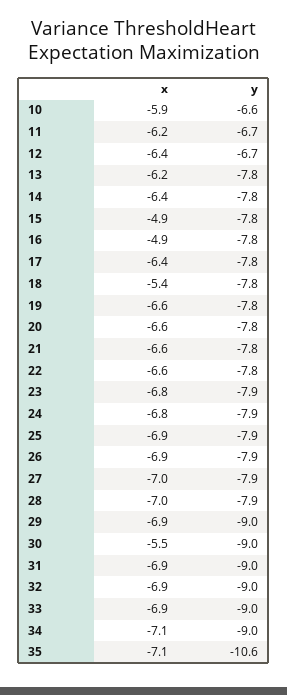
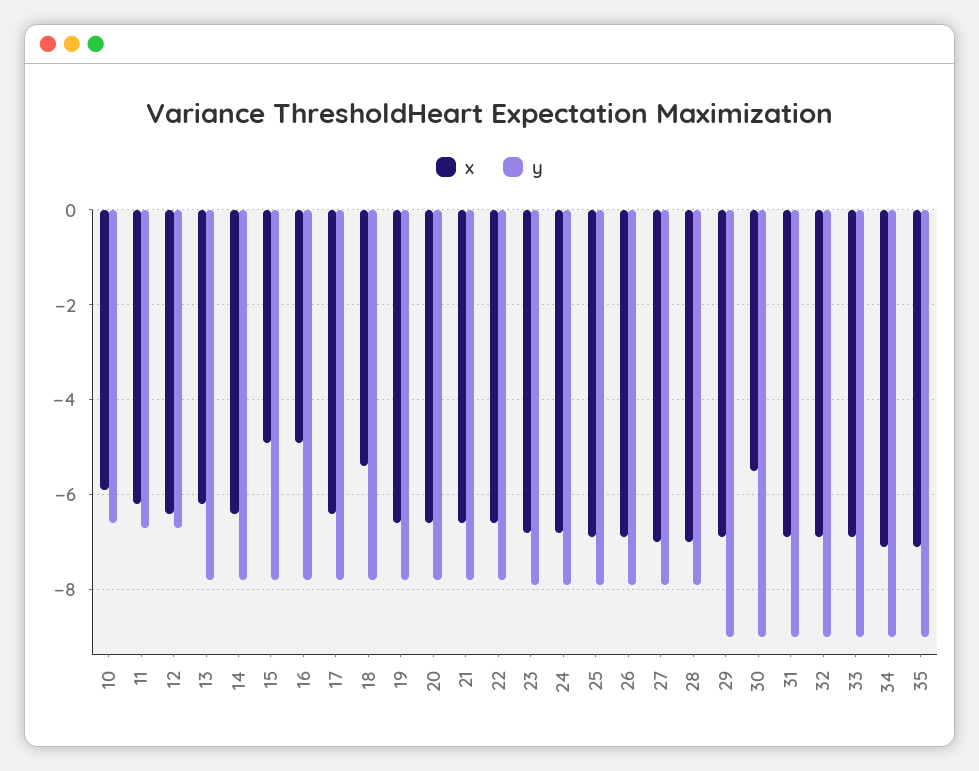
y, 35: -10.6 -> -9

